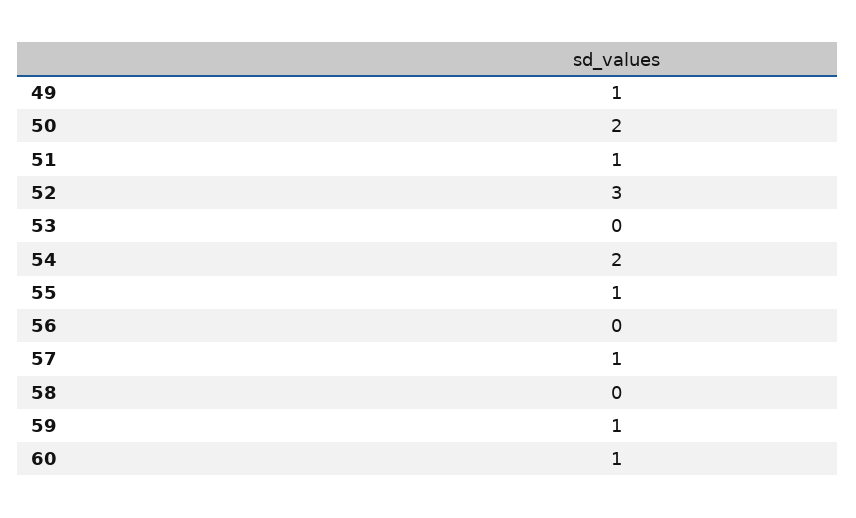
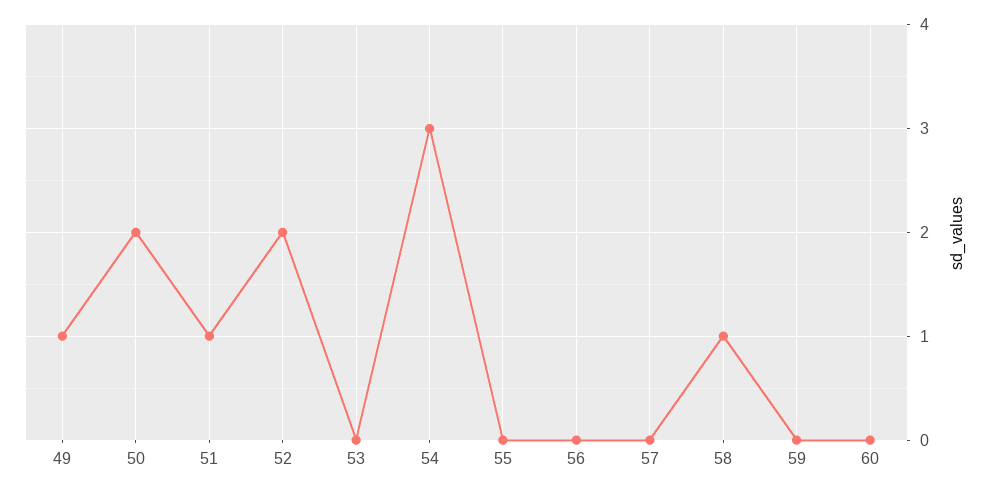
52: 3 -> 2
54: 2 -> 3
55: 1 -> 0
57: 1 -> 0
58: 0 -> 1
59: 1 -> 0
60: 1 -> 0

